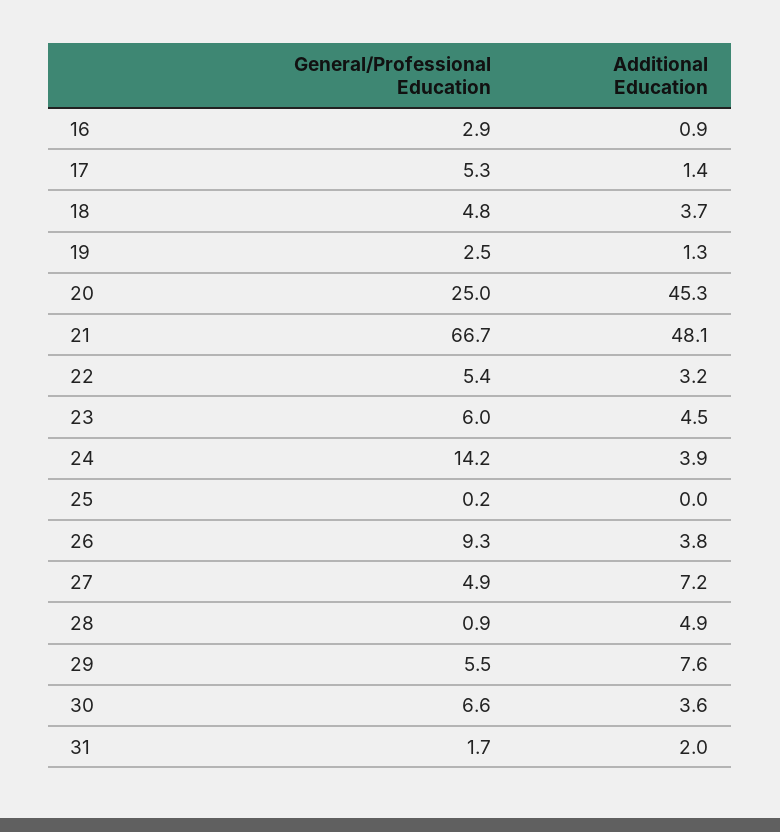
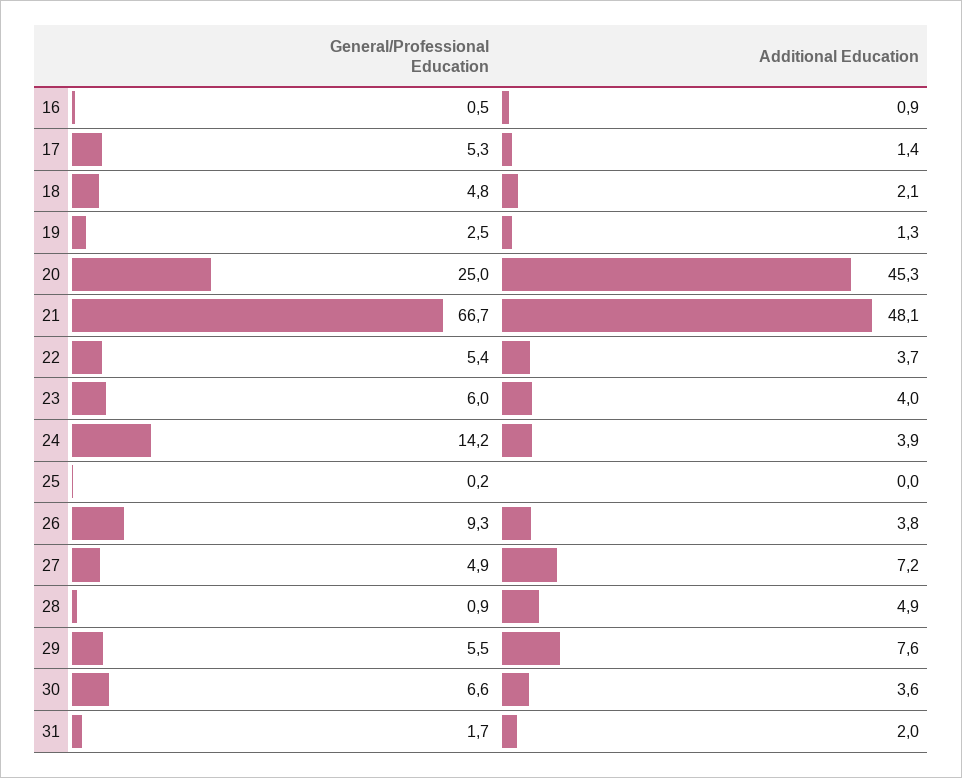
General/Professional Education, 16: 2.9 -> 0.5
Additional Education, 18: 3.7 -> 2.1
Additional Education, 22: 3.2 -> 3.7
Additional Education, 23: 4.5 -> 4

